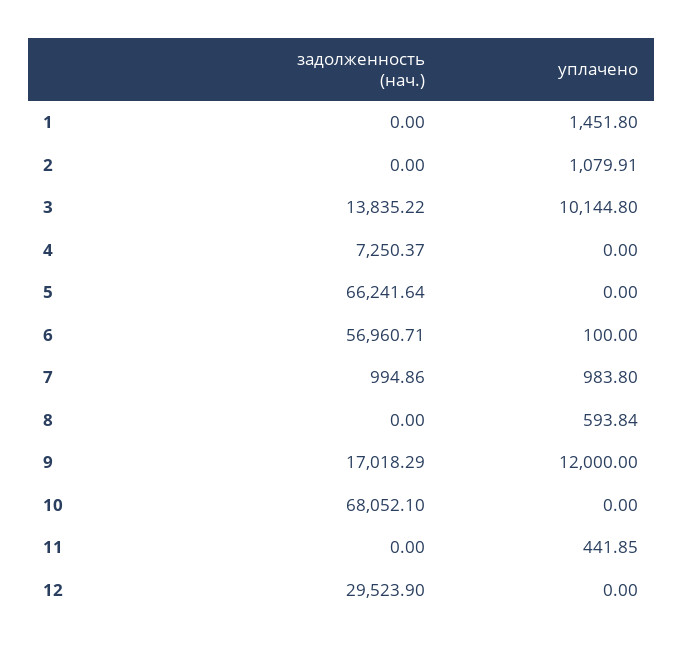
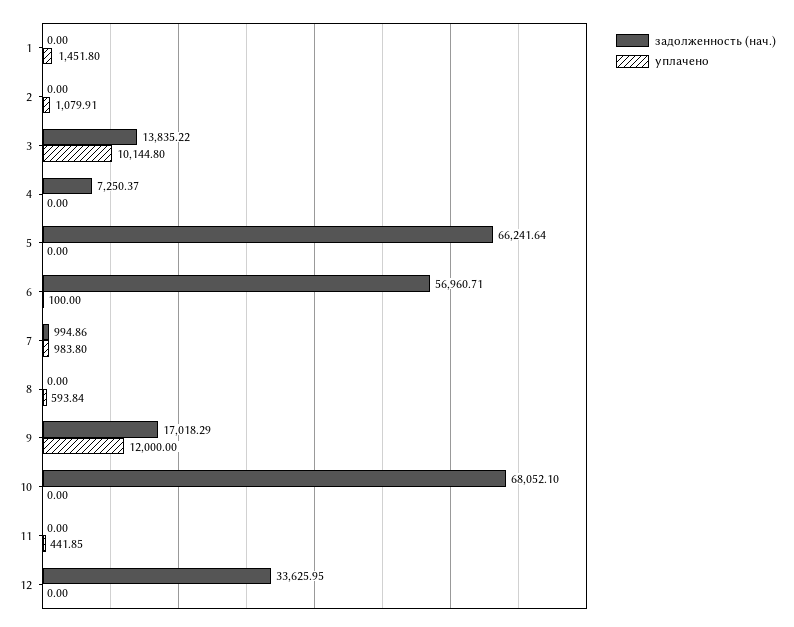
задолженность (нач.), 12: 29523.9 -> 33625.95

